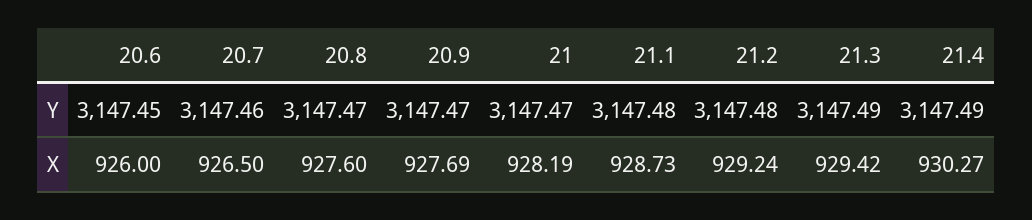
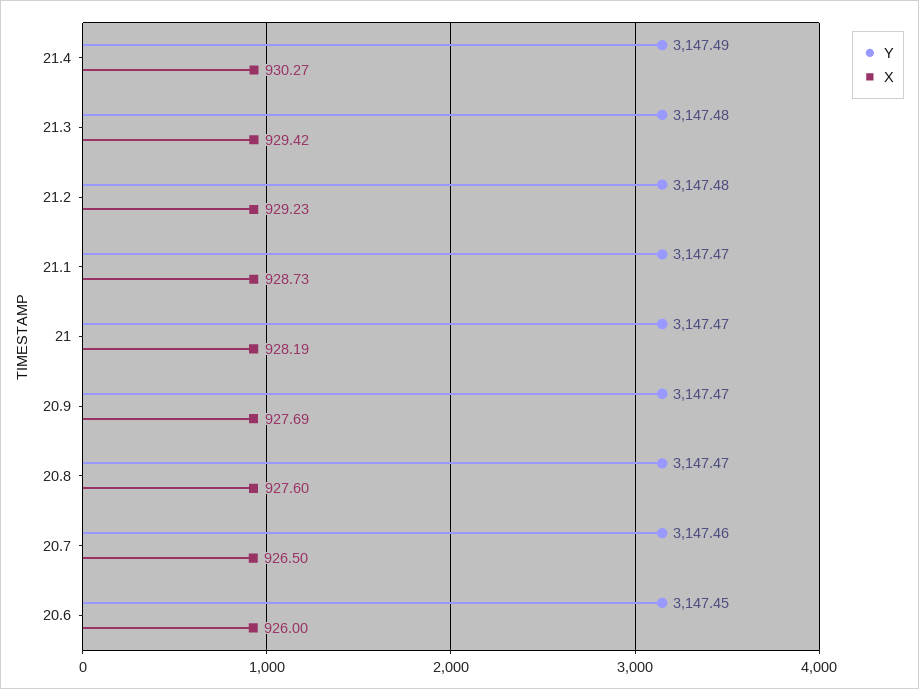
Y, 21.1: 3147.48 -> 3147.47
Y, 21.3: 3147.49 -> 3147.48
X, 21.2: 929.24 -> 929.23

